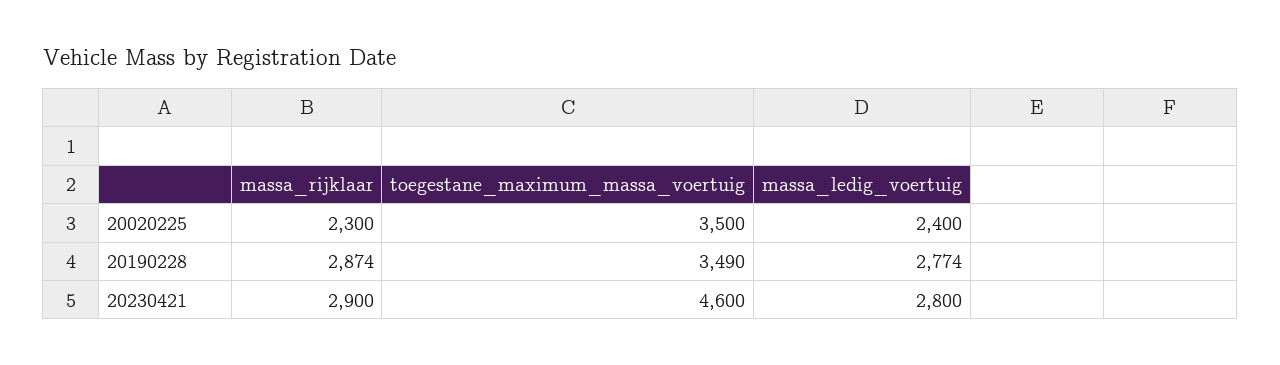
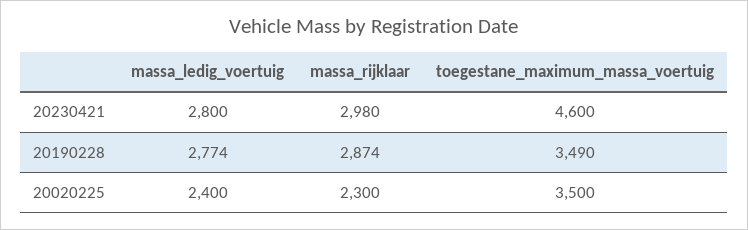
massa_rijklaar, 20230421: 2900 -> 2980

